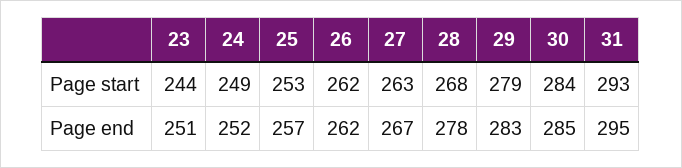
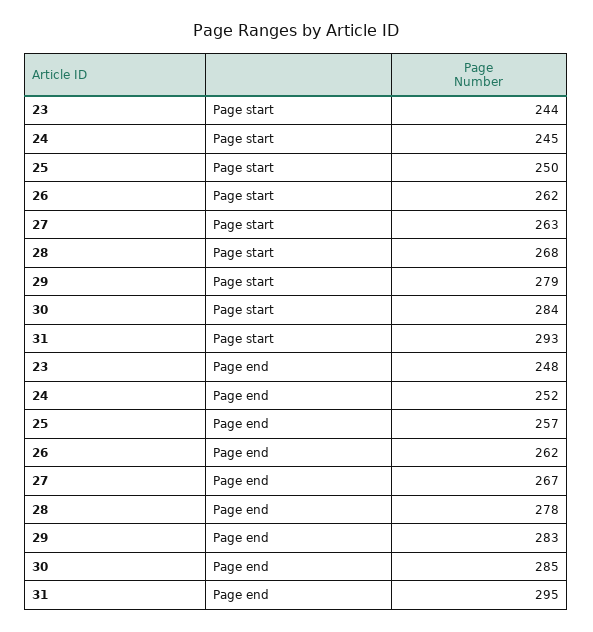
24, Page start: 249 -> 245
25, Page start: 253 -> 250
23, Page end: 251 -> 248

